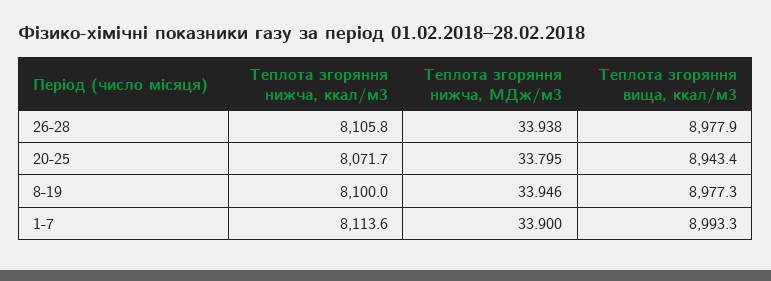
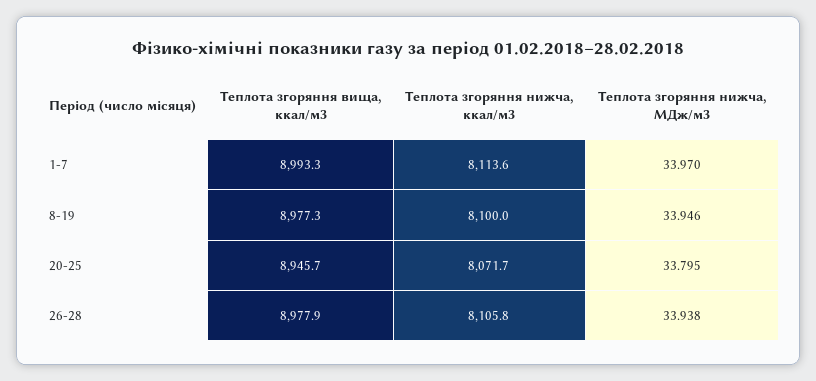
Теплота згоряння вища, ккал/м3, 20-25: 8943.4 -> 8945.7
Теплота згоряння нижча, МДж/м3, 1-7: 33.9 -> 33.97

